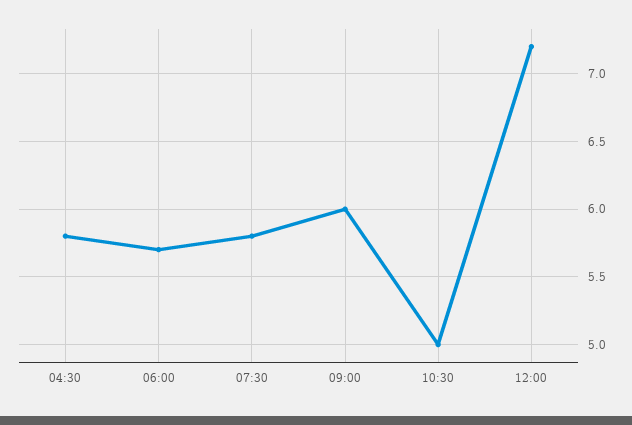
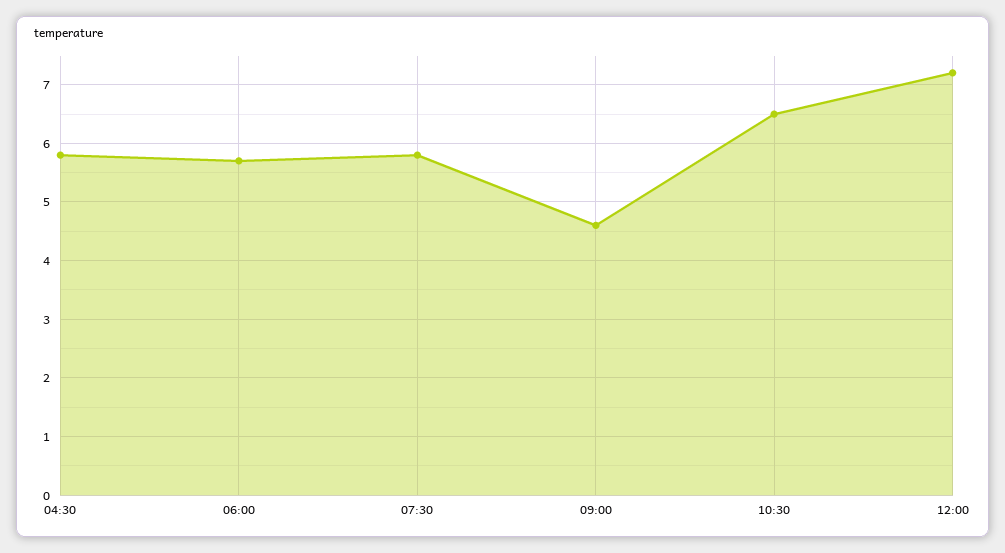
09:00: 6 -> 4.5
10:30: 5 -> 6.5

